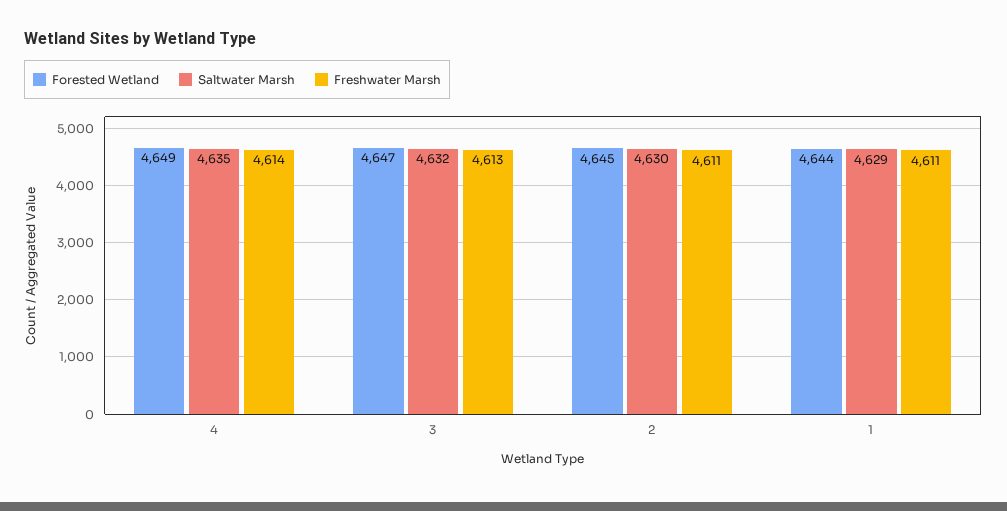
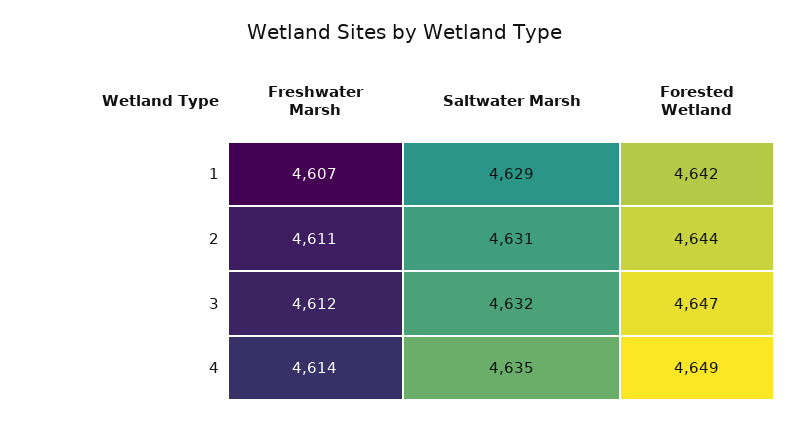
Freshwater Marsh, 3: 4613 -> 4612
Forested Wetland, 2: 4645 -> 4644
Saltwater Marsh, 2: 4630 -> 4631
Forested Wetland, 1: 4644 -> 4642
Freshwater Marsh, 1: 4611 -> 4607

